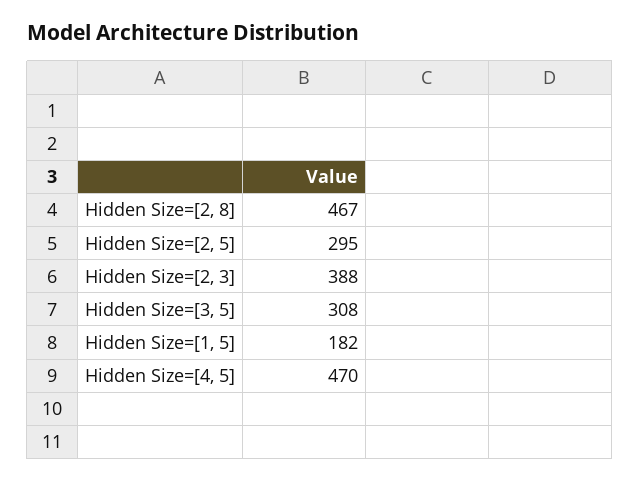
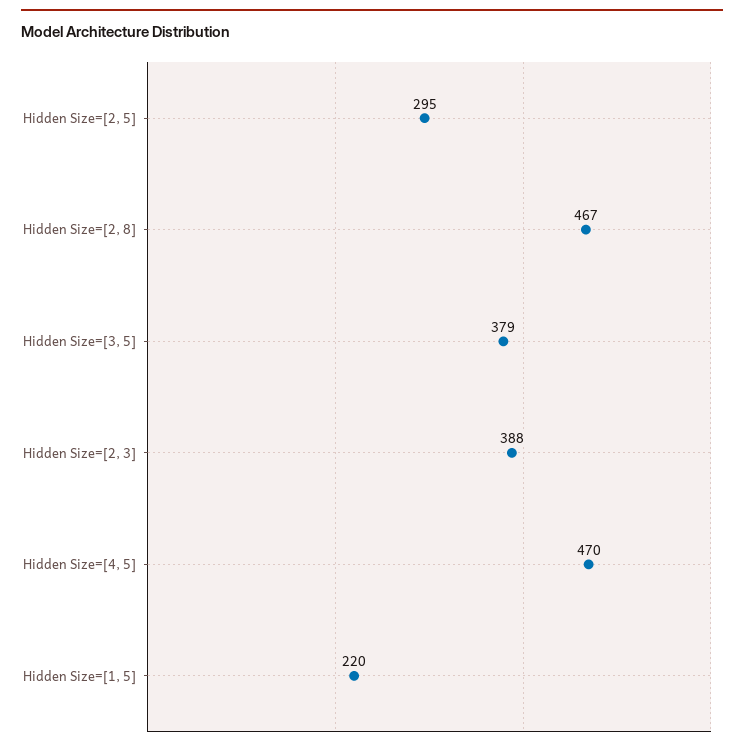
Hidden Size=[3, 5]: 308 -> 379
Hidden Size=[1, 5]: 182 -> 220

